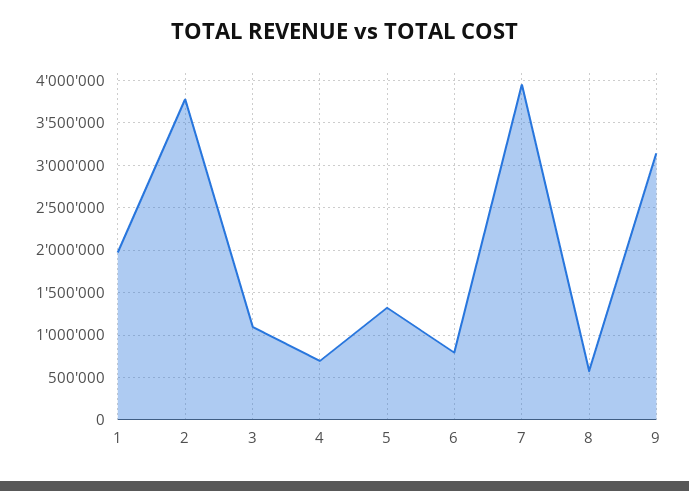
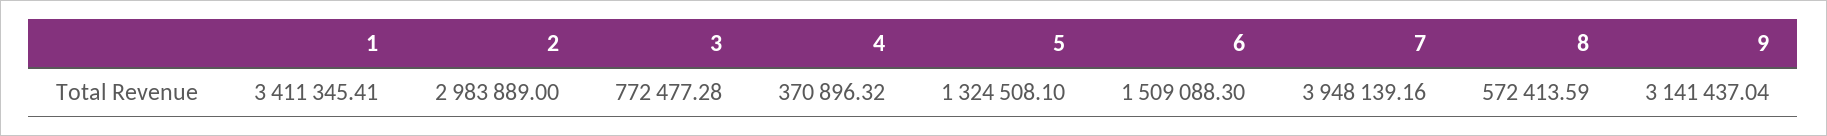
1: 2000000 -> 3411345.41
2: 3800000 -> 2983889
3: 1100000 -> 772477.28
4: 700000 -> 370896.32
6: 800000 -> 1509088.3

